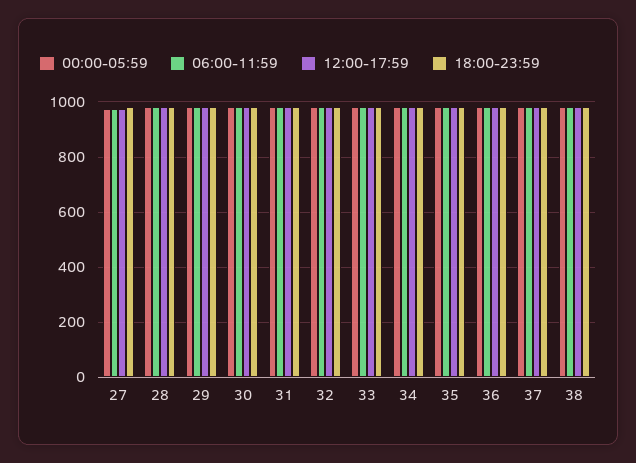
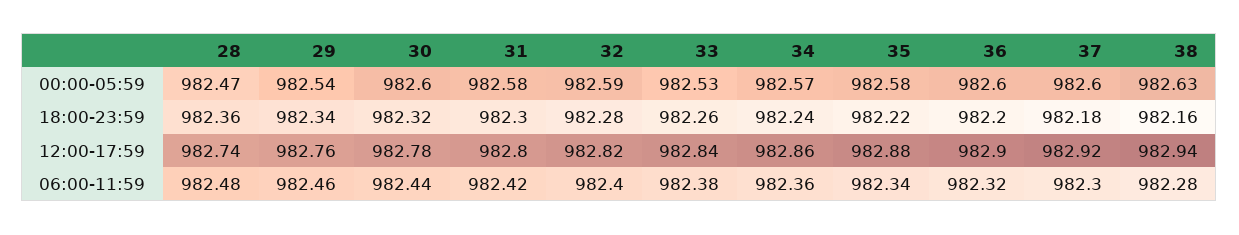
00:00-05:59, 27: 975 -> none
06:00-11:59, 27: 975 -> none
12:00-17:59, 27: 975 -> none
18:00-23:59, 27: 975 -> none

